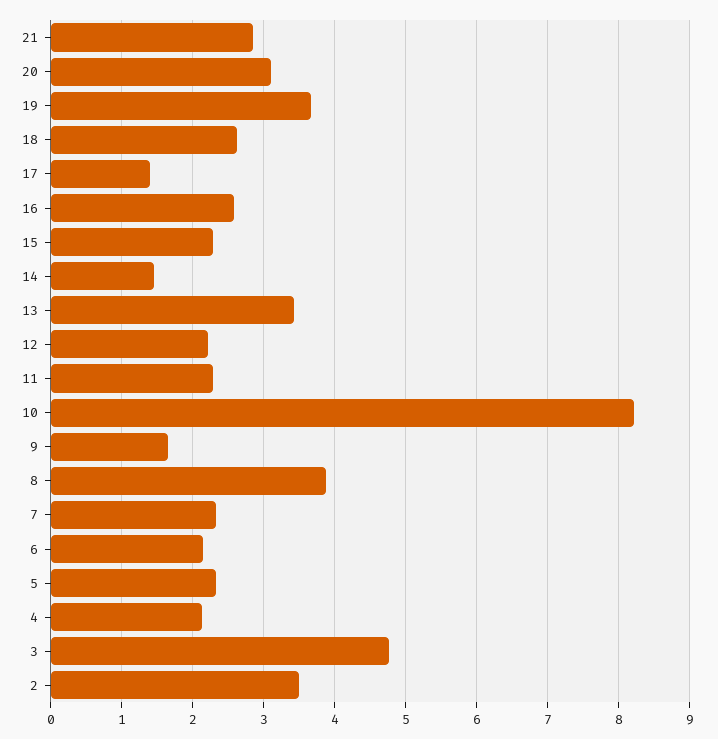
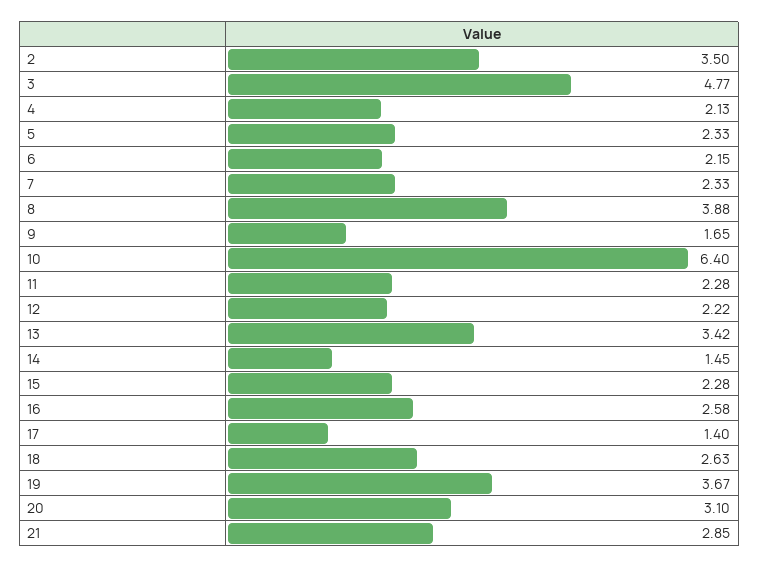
10: 8.2 -> 6.4

